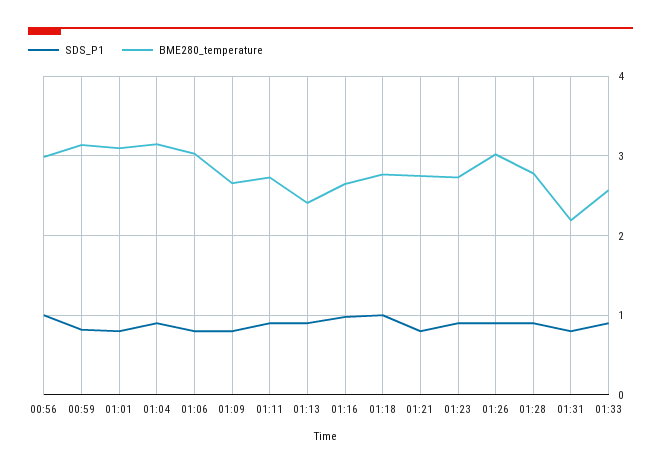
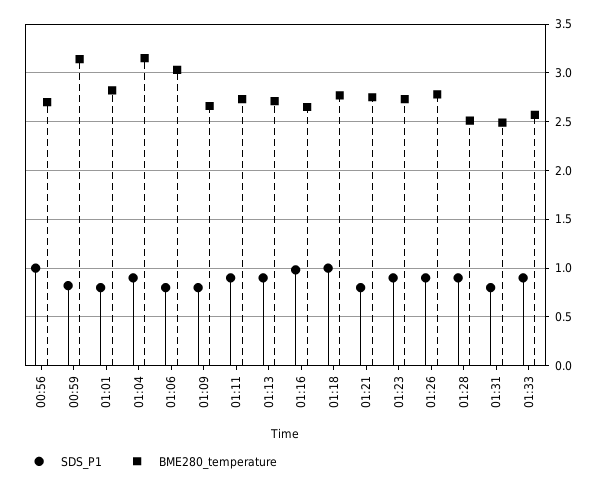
BME280_temperature, 00:56: 3 -> 2.7
BME280_temperature, 01:01: 3.1 -> 2.8
BME280_temperature, 01:13: 2.4 -> 2.7
BME280_temperature, 01:26: 3 -> 2.8
BME280_temperature, 01:28: 2.8 -> 2.5
BME280_temperature, 01:31: 2.2 -> 2.5

